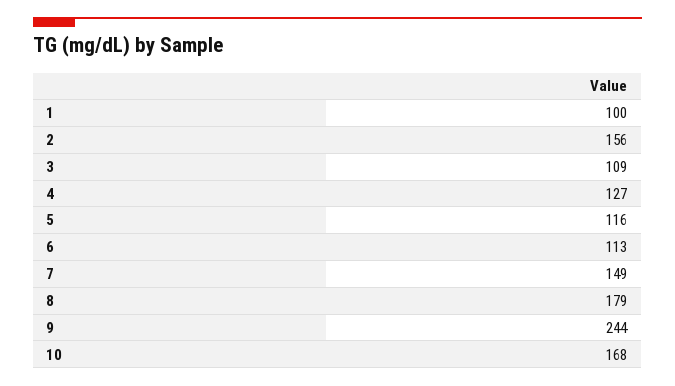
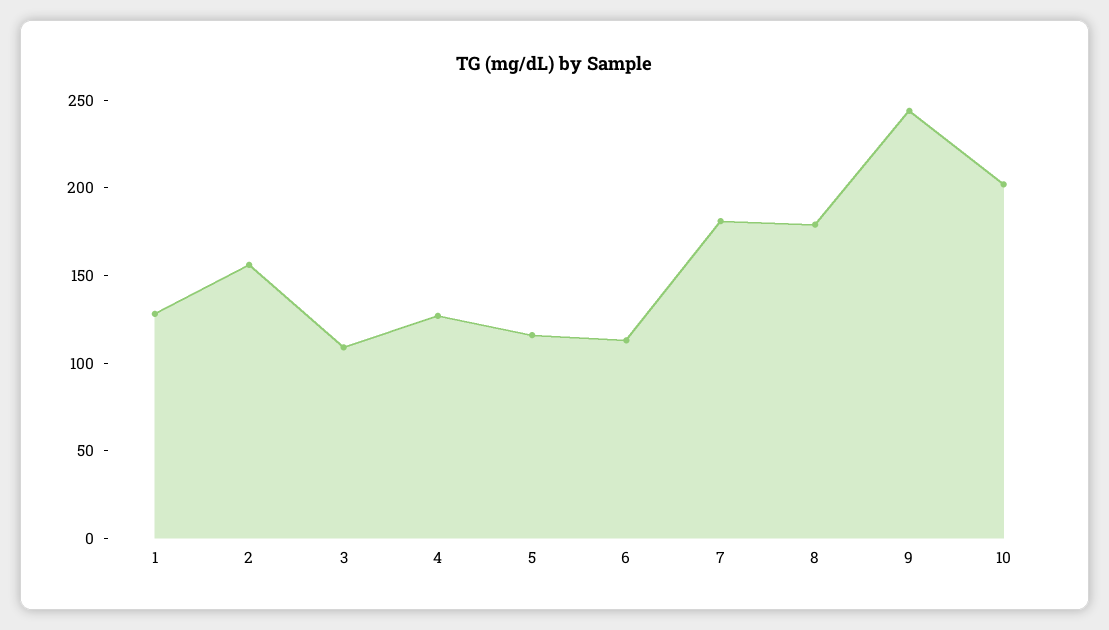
1: 100 -> 130
7: 149 -> 180
10: 168 -> 200

